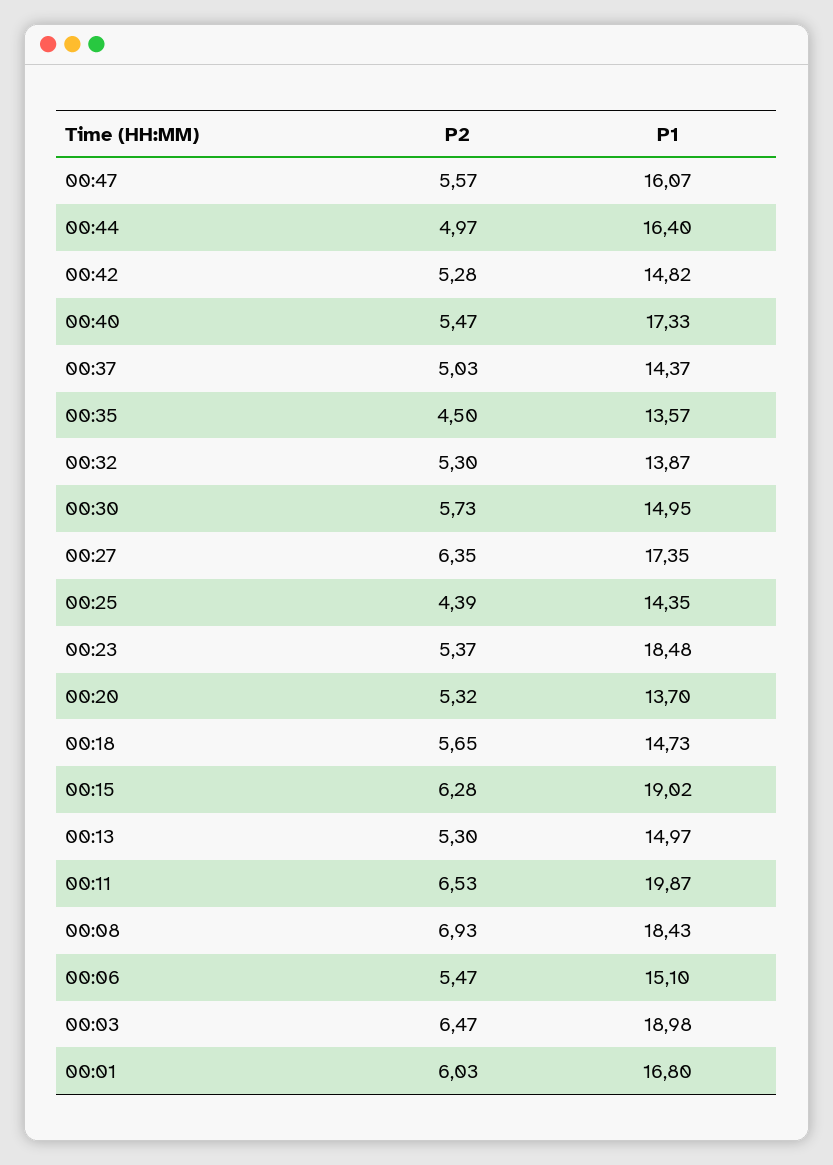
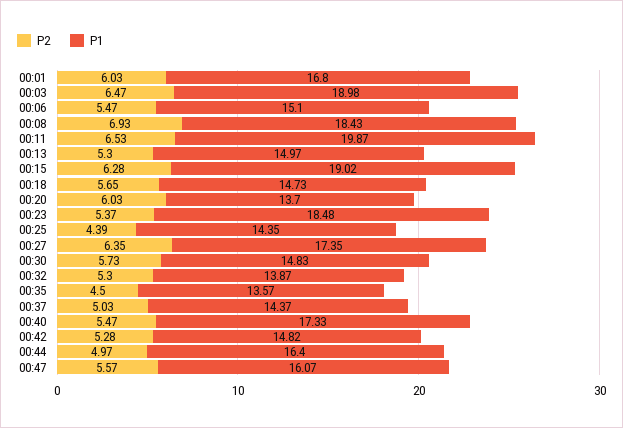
P1, 00:30: 14.95 -> 14.83
P2, 00:20: 5.32 -> 6.03

